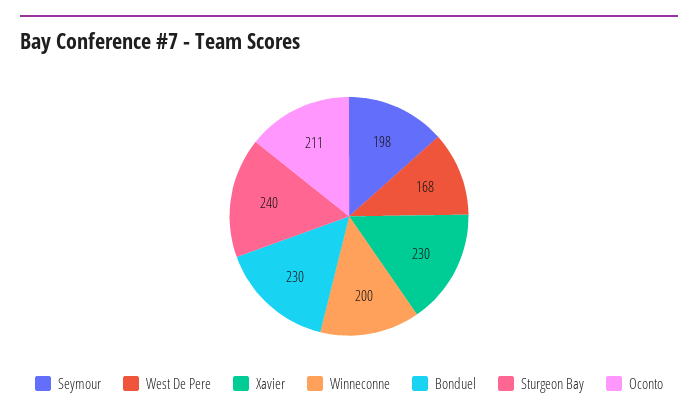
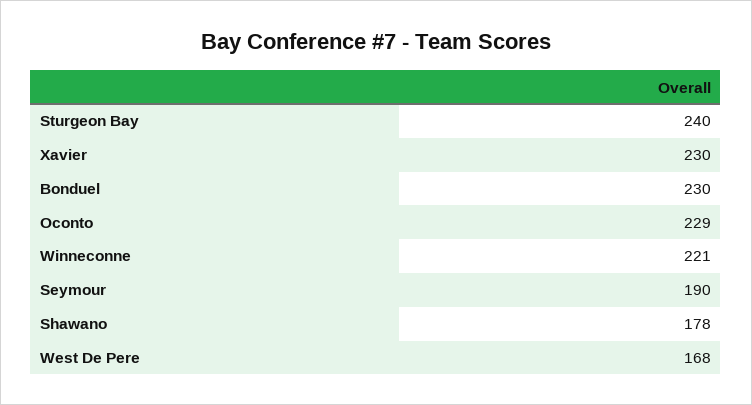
Seymour: 198 -> 190
Winneconne: 200 -> 221
Oconto: 211 -> 229
Shawano: none -> 178

